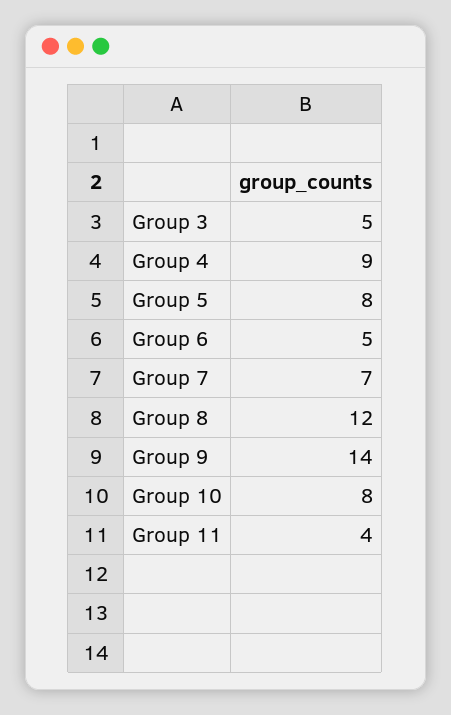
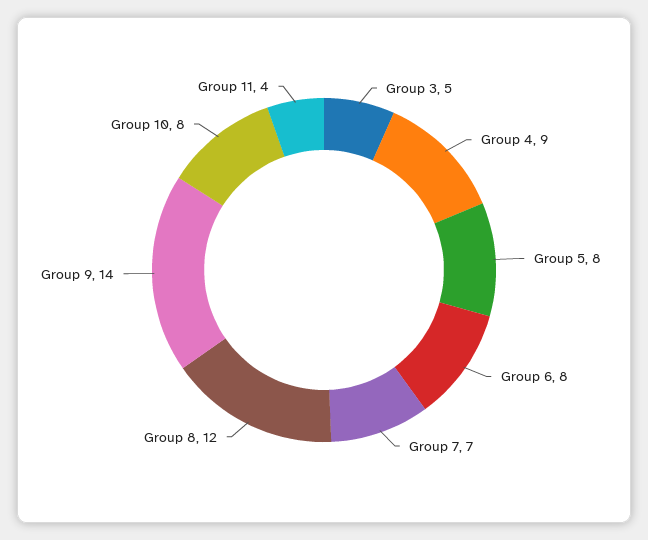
Group 6: 5 -> 8

